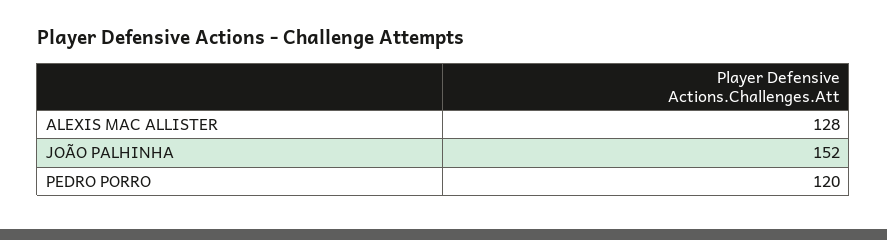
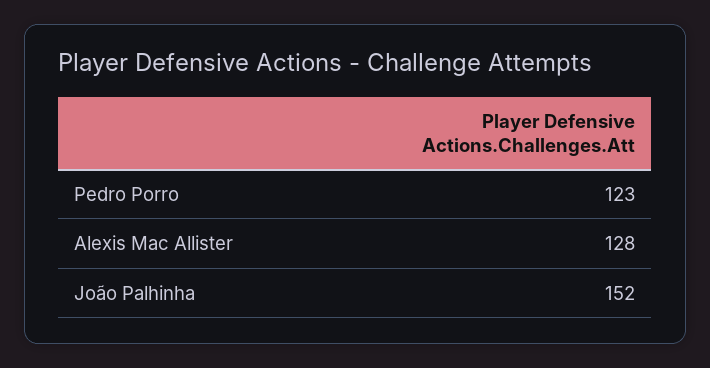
PEDRO PORRO: 120 -> 123

